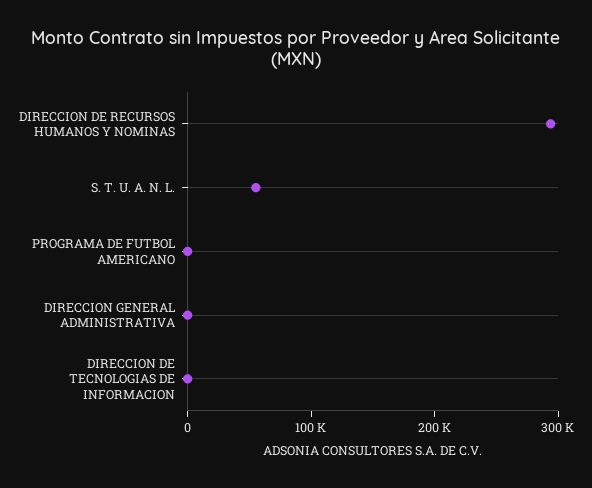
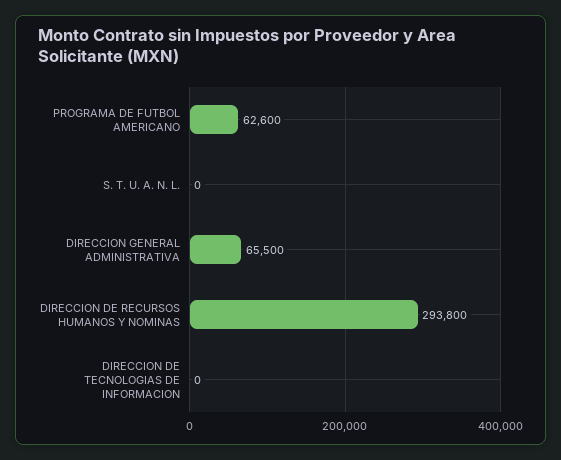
S. T. U. A. N. L.: 60000 -> 0
PROGRAMA DE FUTBOL AMERICANO: 0 -> 62600
DIRECCION GENERAL ADMINISTRATIVA: 0 -> 65500

